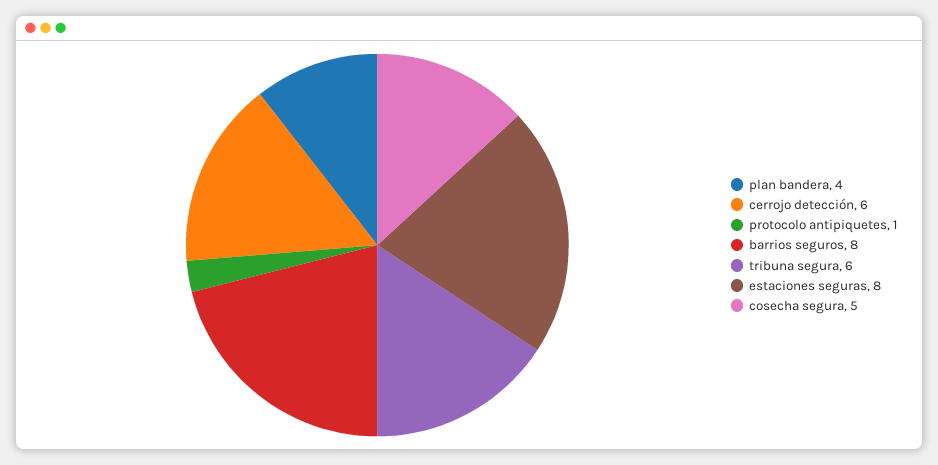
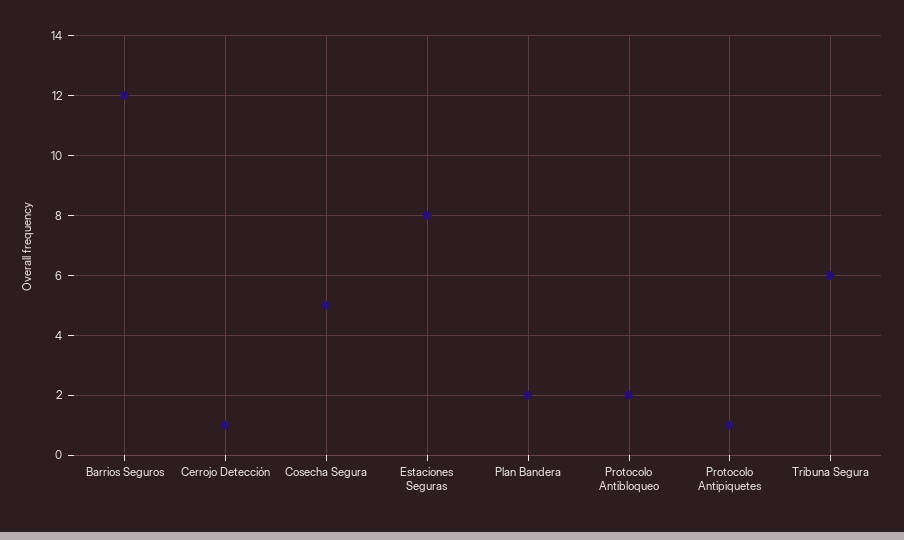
plan bandera: 4 -> 2
cerrojo detección: 6 -> 1
barrios seguros: 8 -> 12
Protocolo Antibloqueo: none -> 2

